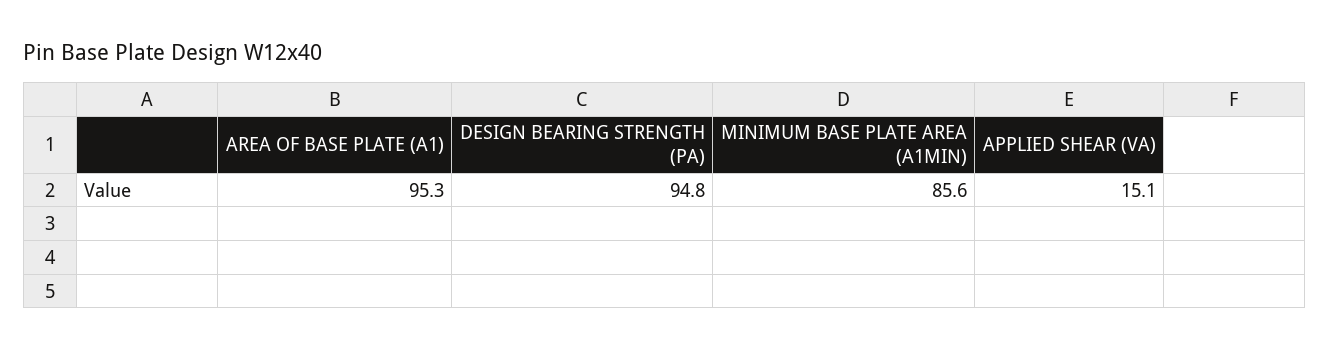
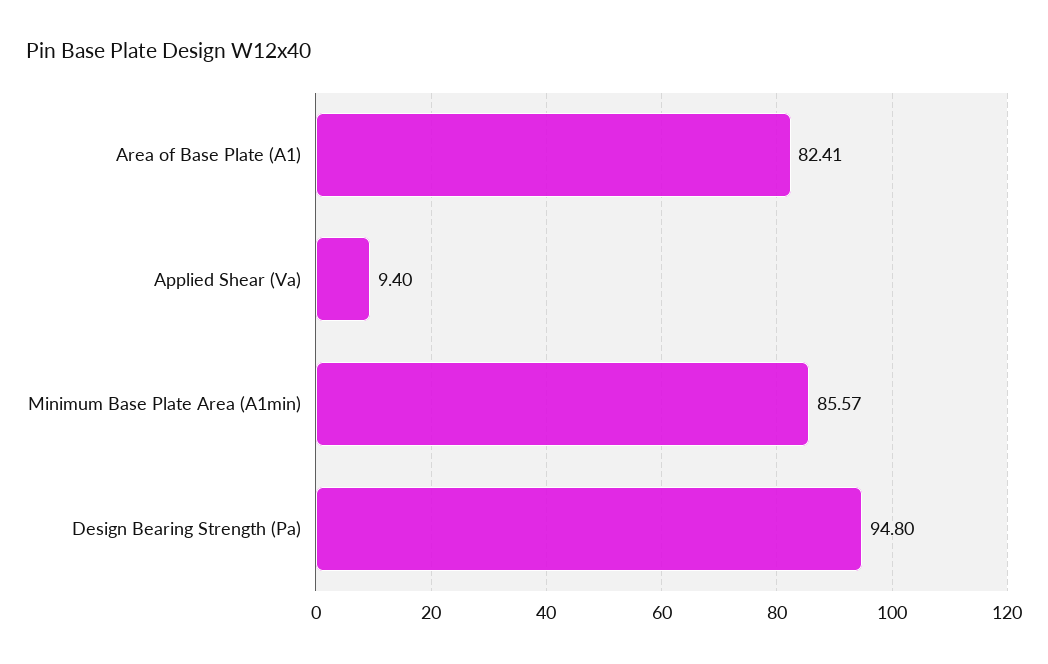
AREA OF BASE PLATE (A1): 95.3 -> 82.41
APPLIED SHEAR (VA): 15.1 -> 9.4

